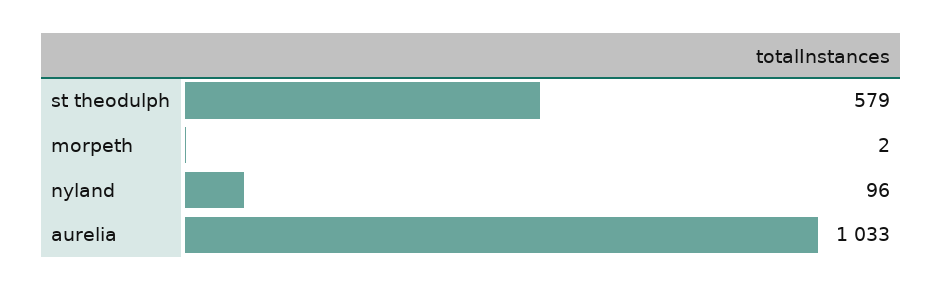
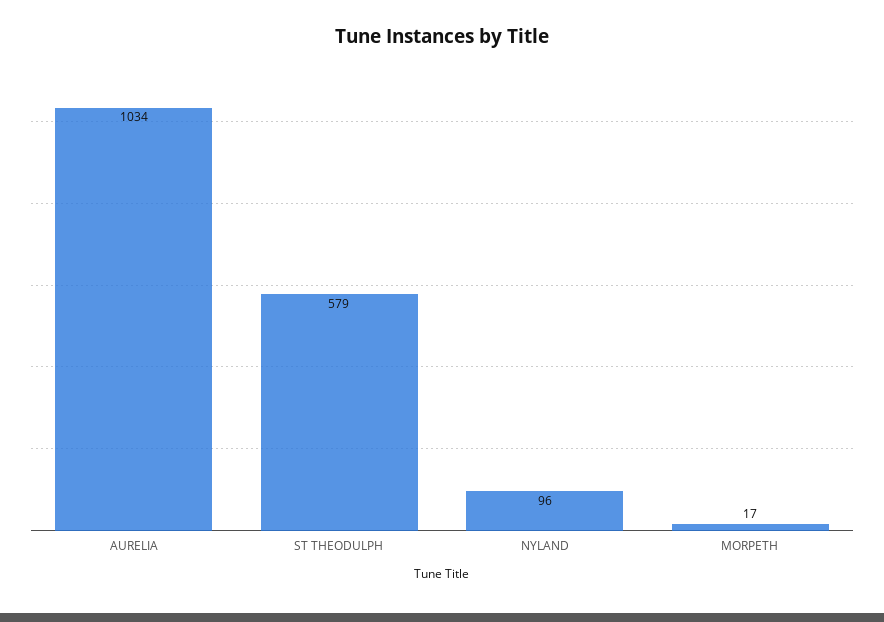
morpeth: 2 -> 17
aurelia: 1033 -> 1034

